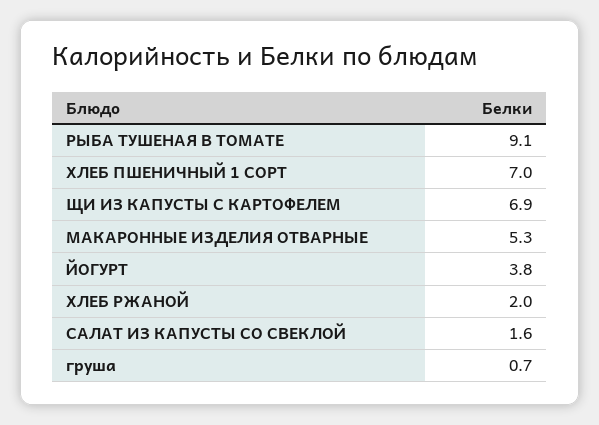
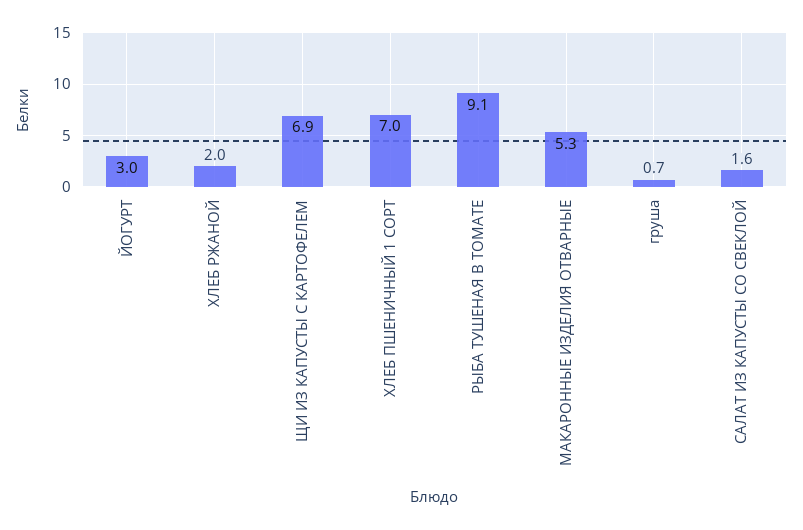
ЙОГУРТ: 3.8 -> 3

